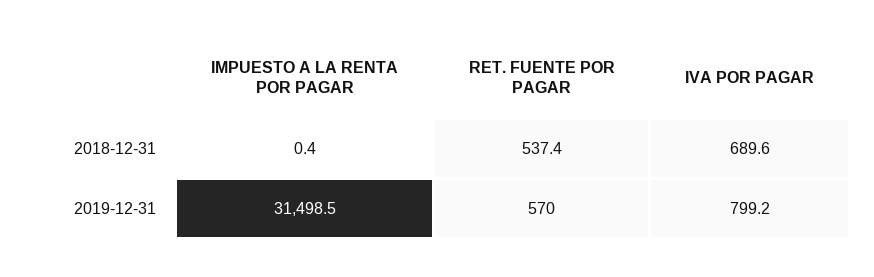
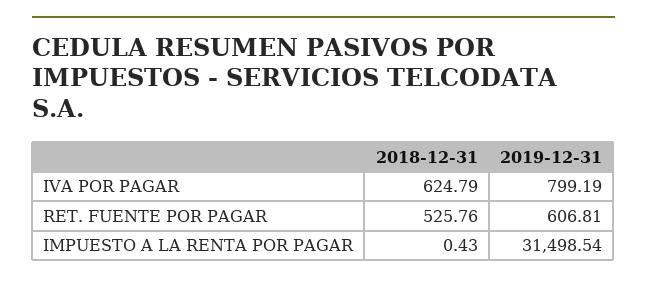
RET. FUENTE POR PAGAR, 2018-12-31: 537.4 -> 525.76
IVA POR PAGAR, 2018-12-31: 689.6 -> 624.79
RET. FUENTE POR PAGAR, 2019-12-31: 570 -> 606.81

